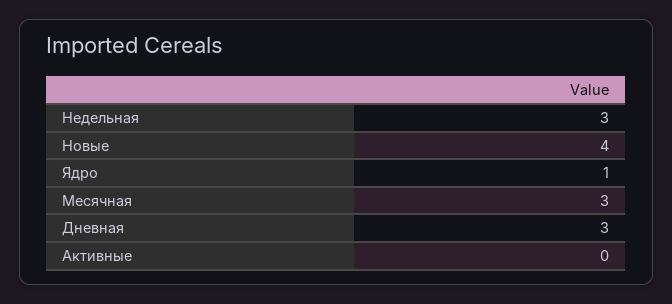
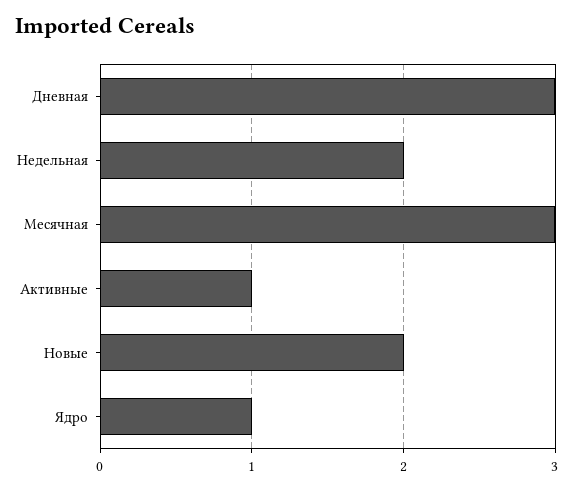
Недельная: 3 -> 2
Новые: 4 -> 2
Активные: 0 -> 1

